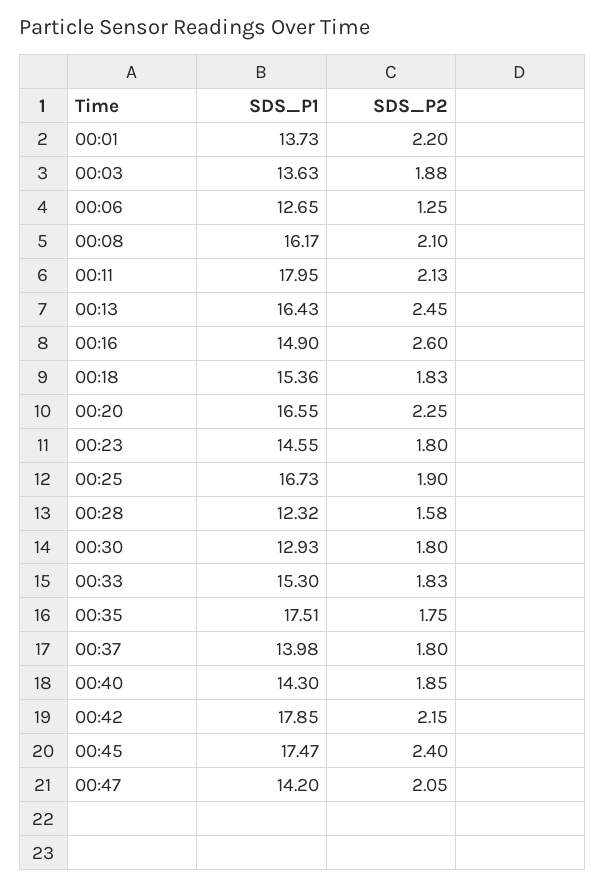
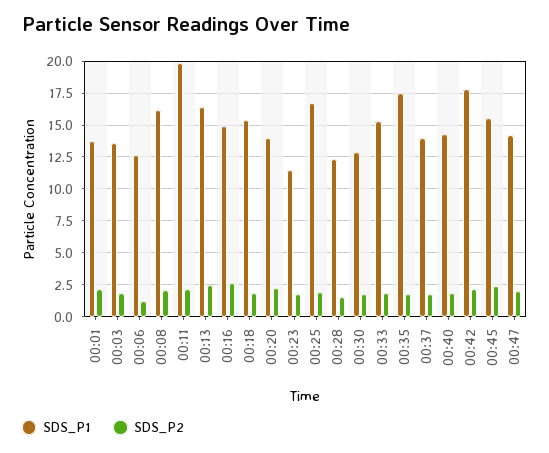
SDS_P1, 00:11: 17.95 -> 20
SDS_P1, 00:20: 16.55 -> 14
SDS_P1, 00:23: 14.55 -> 11.5
SDS_P1, 00:45: 17.47 -> 15.5

